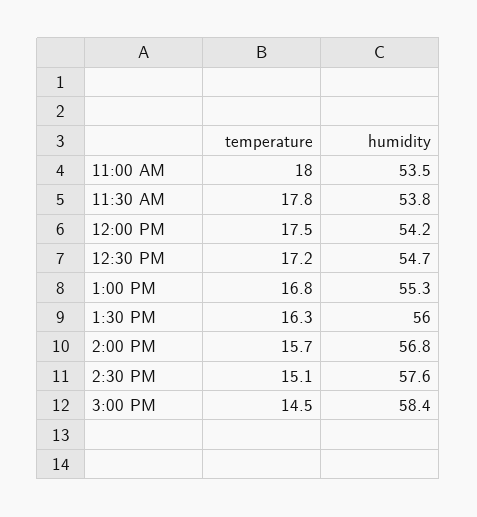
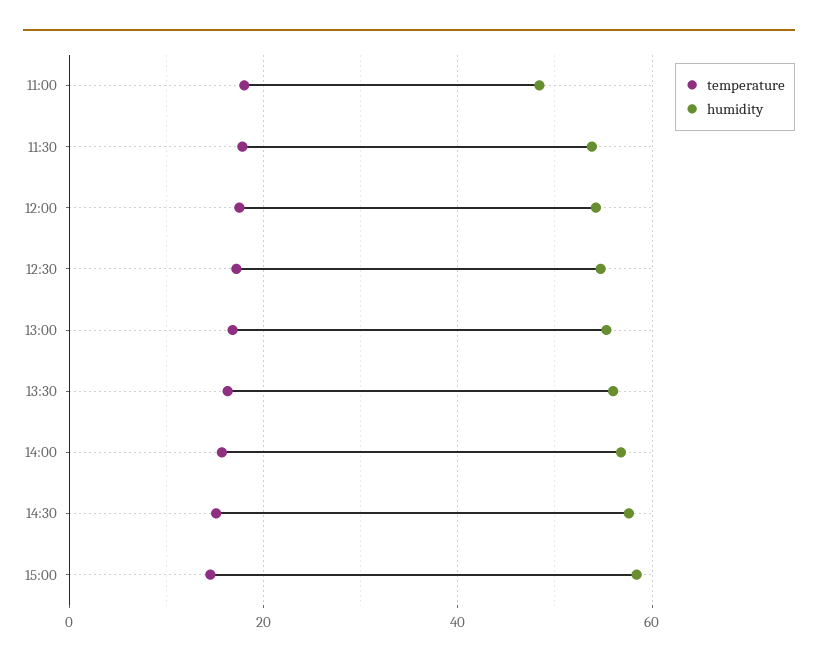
humidity, 11:00 AM: 53.5 -> 48

